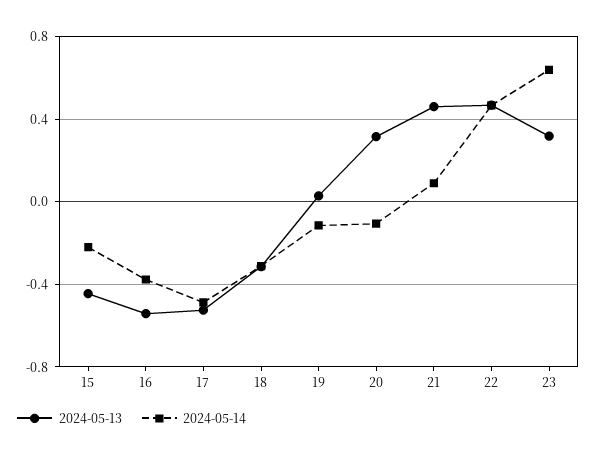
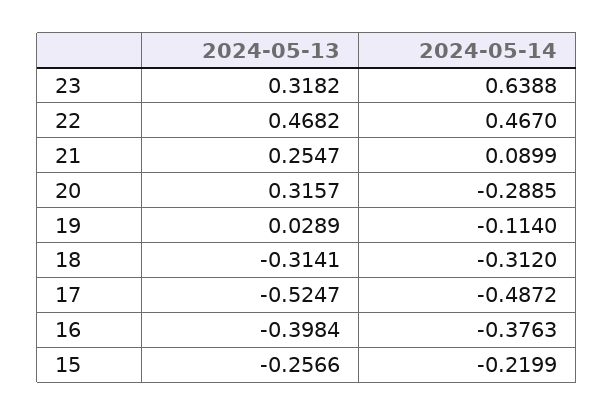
2024-05-13, 15: -0.45 -> -0.2566
2024-05-13, 16: -0.55 -> -0.3984
2024-05-14, 20: -0.1 -> -0.2885
2024-05-13, 21: 0.45 -> 0.2547

